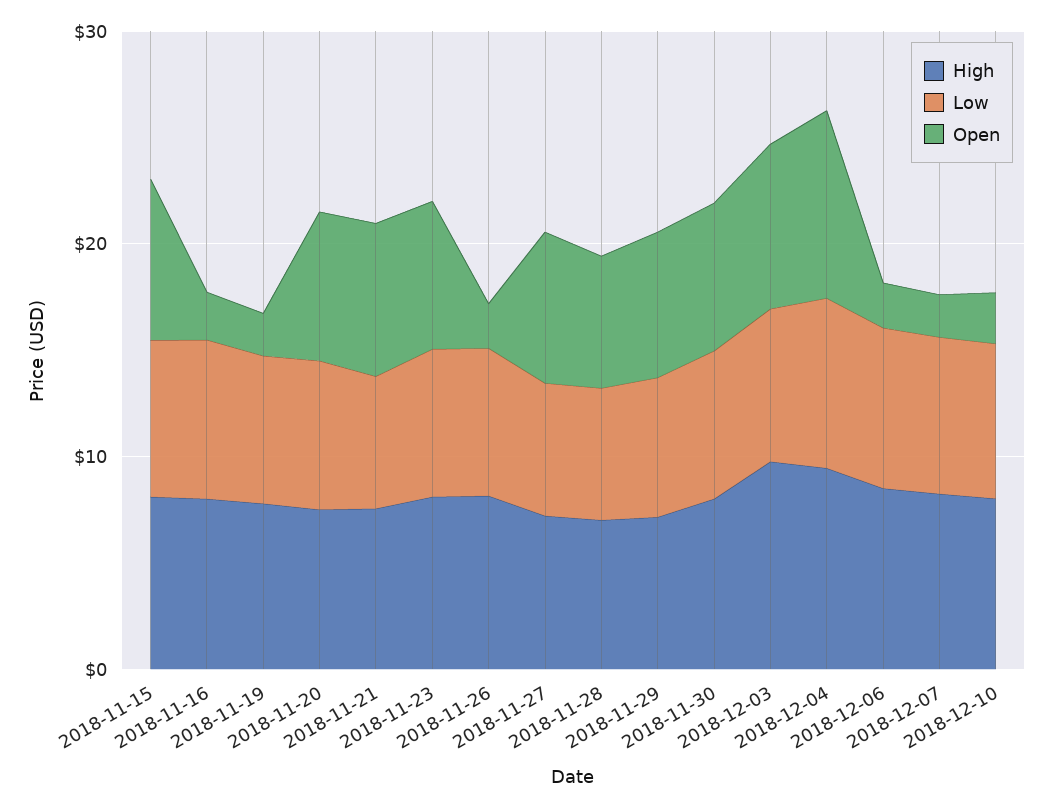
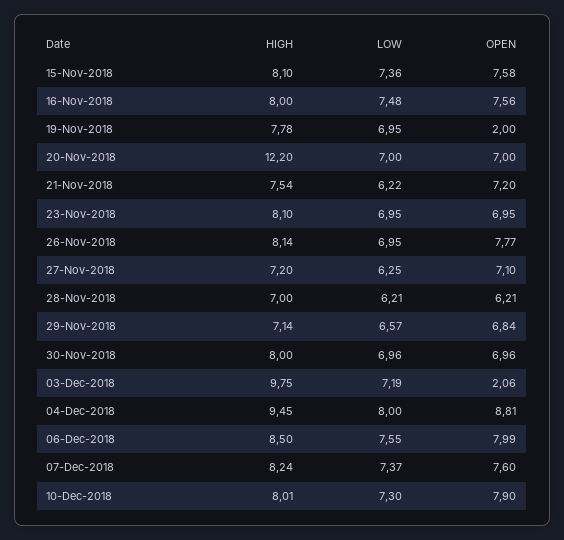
Open, 2018-11-16: 2 -> 7.56
High, 2018-11-20: 8 -> 12.2
Open, 2018-11-26: 2 -> 7.77
Open, 2018-12-03: 8 -> 2.06
Open, 2018-12-06: 2 -> 7.99
Open, 2018-12-07: 2 -> 7.6
Open, 2018-12-10: 2 -> 7.9

